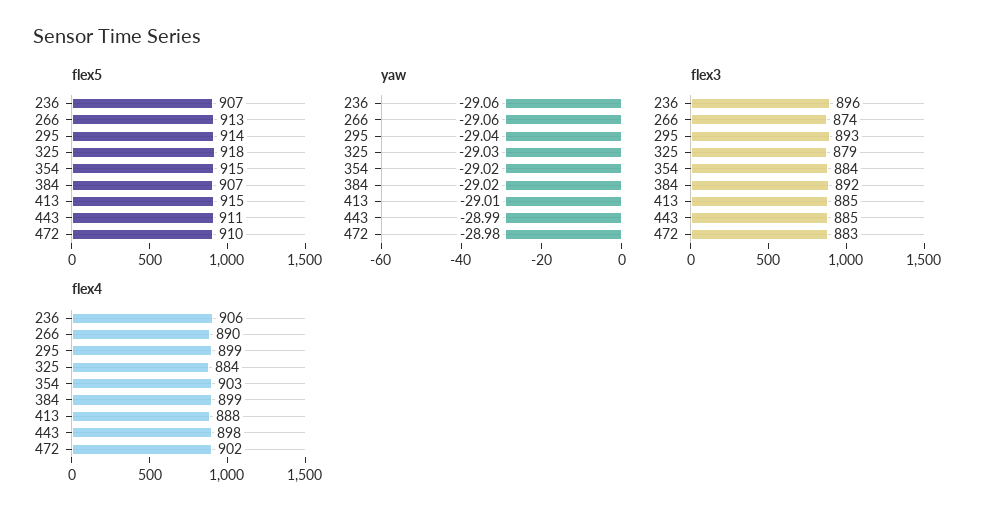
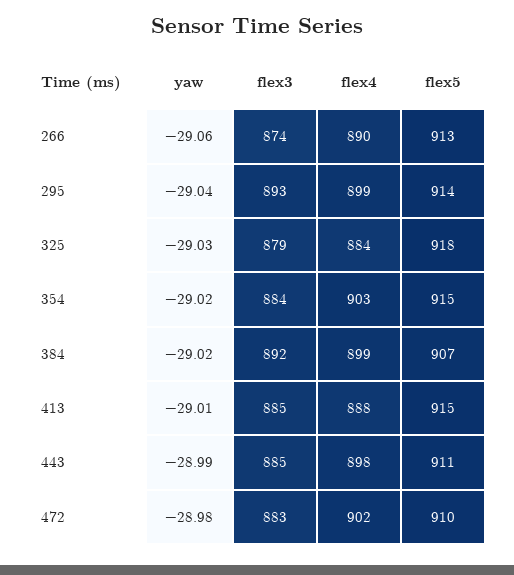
flex5, 236: 907 -> none
yaw, 236: -29.06 -> none
flex3, 236: 896 -> none
flex4, 236: 906 -> none

